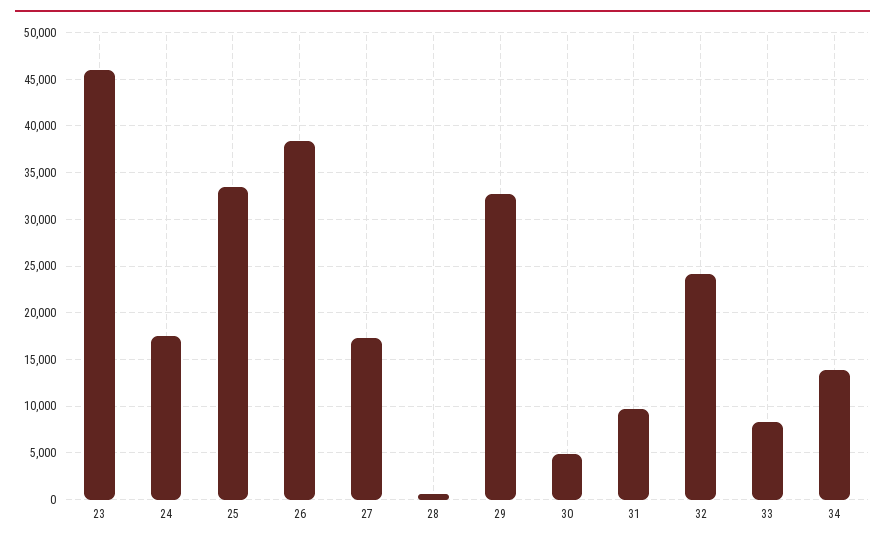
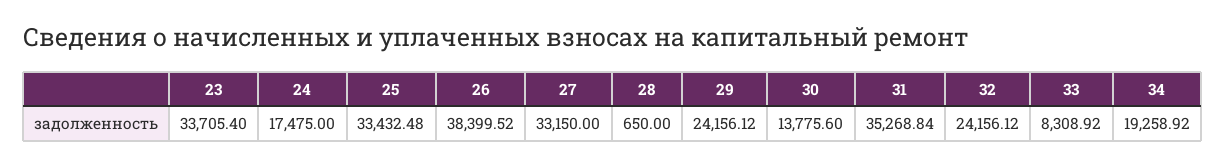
23: 46000 -> 33705.4
27: 17000 -> 33150
29: 33000 -> 24156.12
30: 5000 -> 13775.6
31: 10000 -> 35268.84
34: 14000 -> 19258.92

